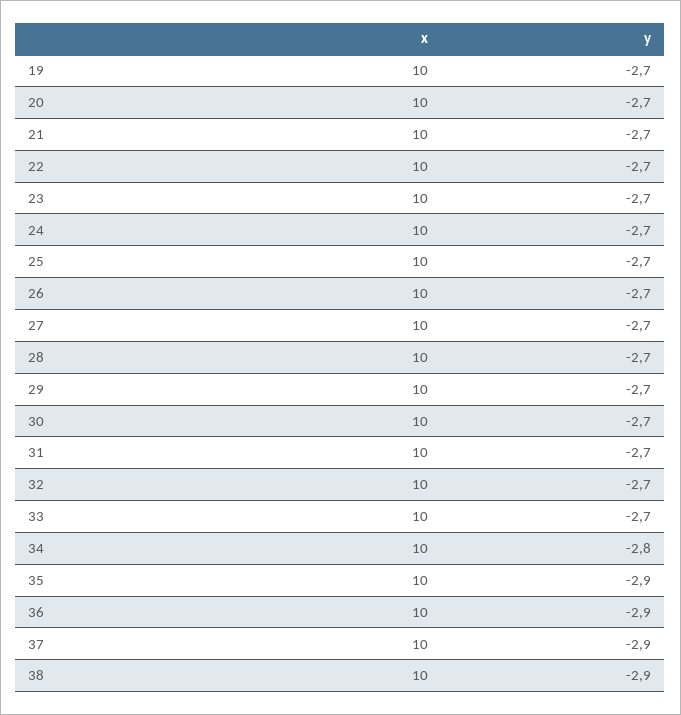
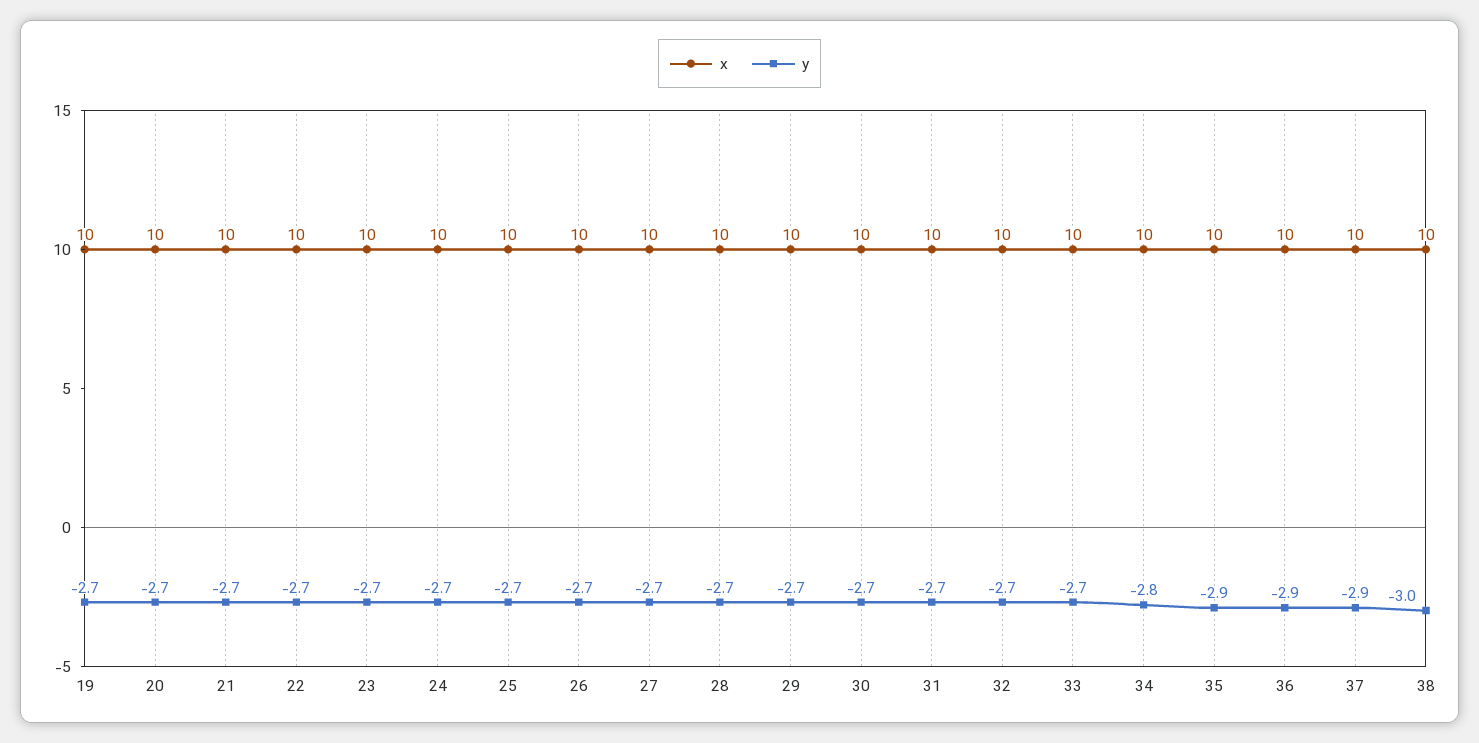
y, 38: -2.9 -> -3

